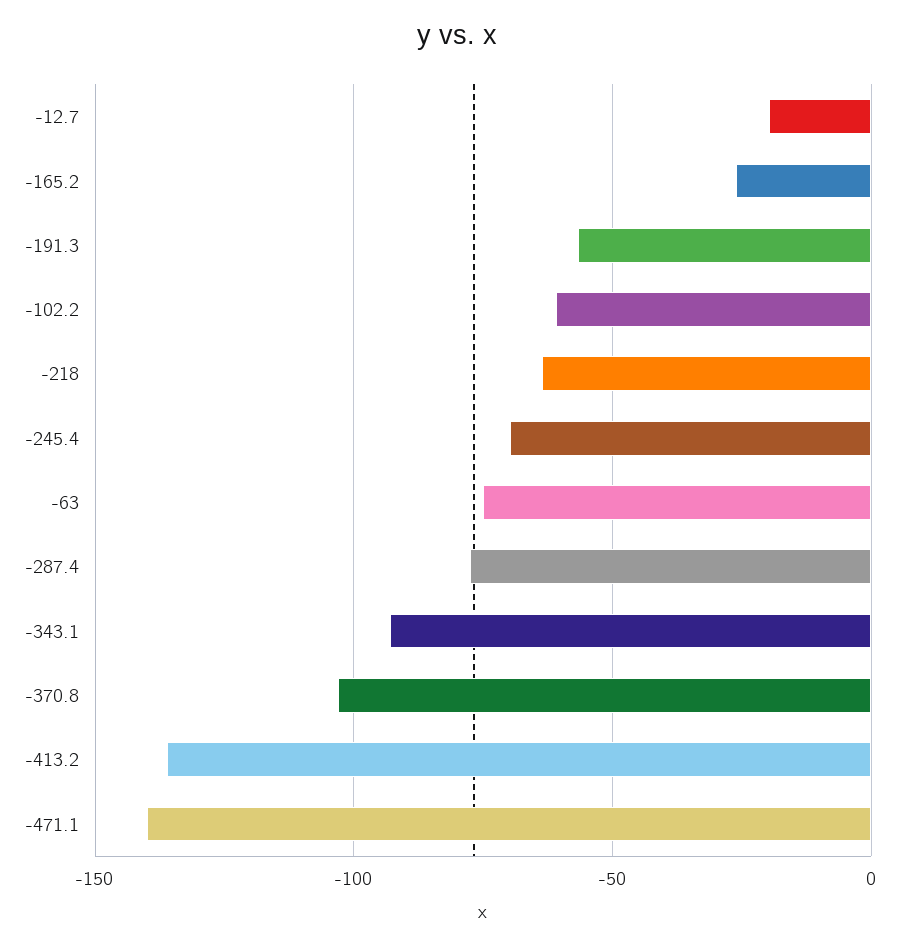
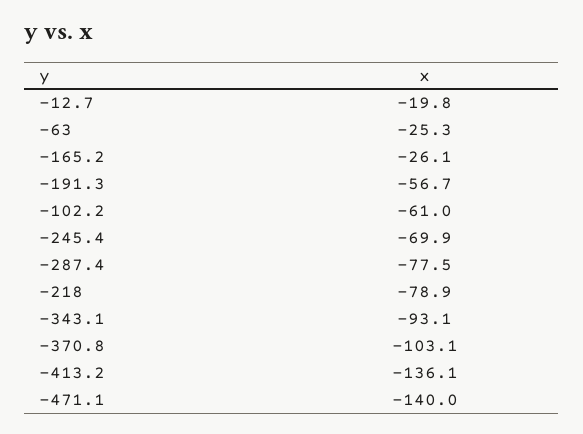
-218: -65 -> -78.9
-63: -75 -> -25.3

